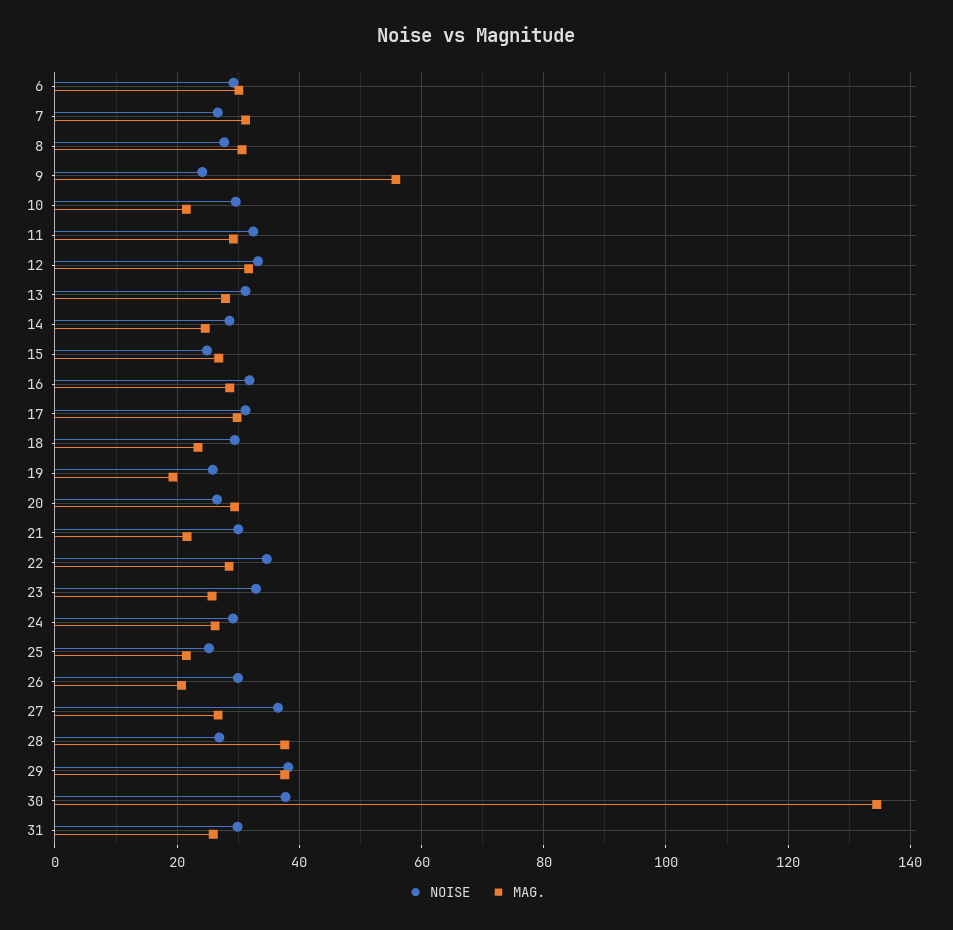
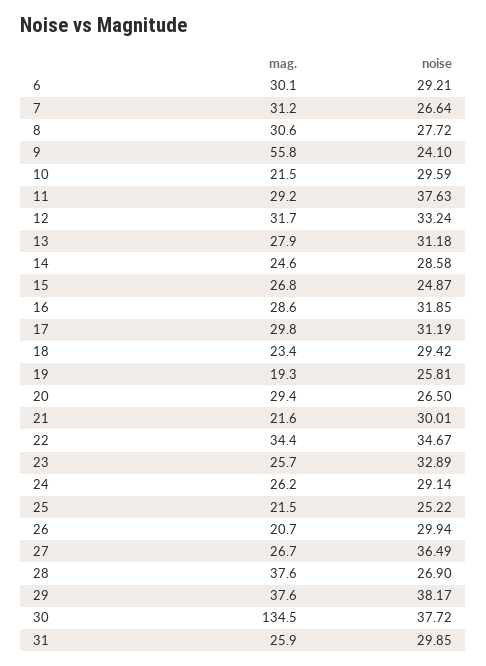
NOISE, 11: 32 -> 37.63
MAG., 22: 28 -> 34.4

